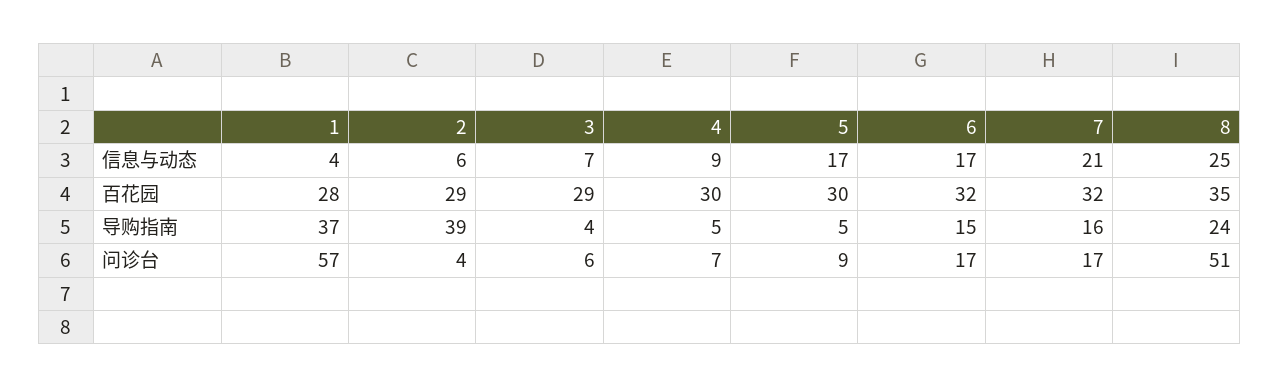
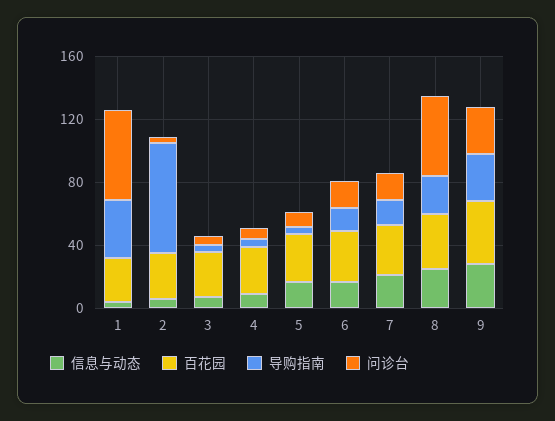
导购指南, 2: 39 -> 70
信息与动态, 9: none -> 30
百花园, 9: none -> 40
导购指南, 9: none -> 30
问诊台, 9: none -> 30

